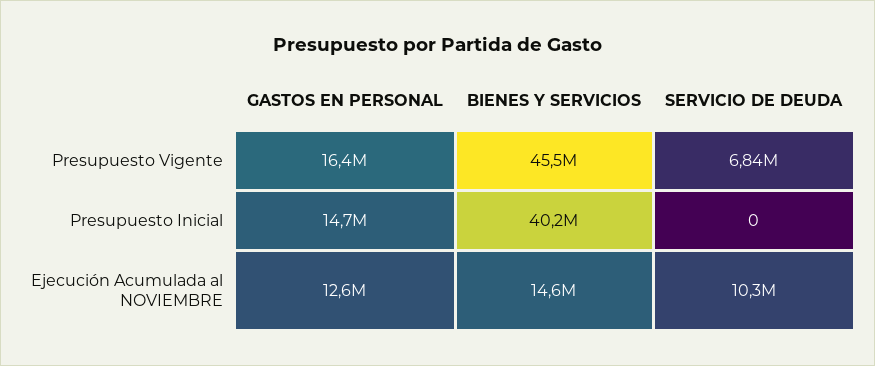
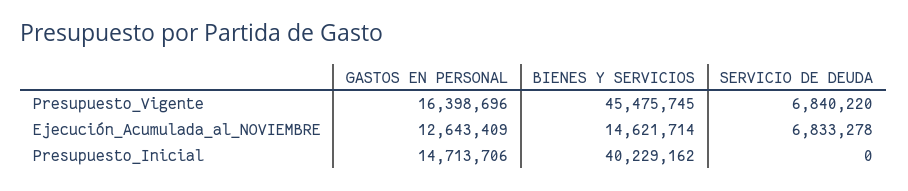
SERVICIO DE DEUDA, Ejecución Acumulada al NOVIEMBRE: 10300000 -> 6833278

